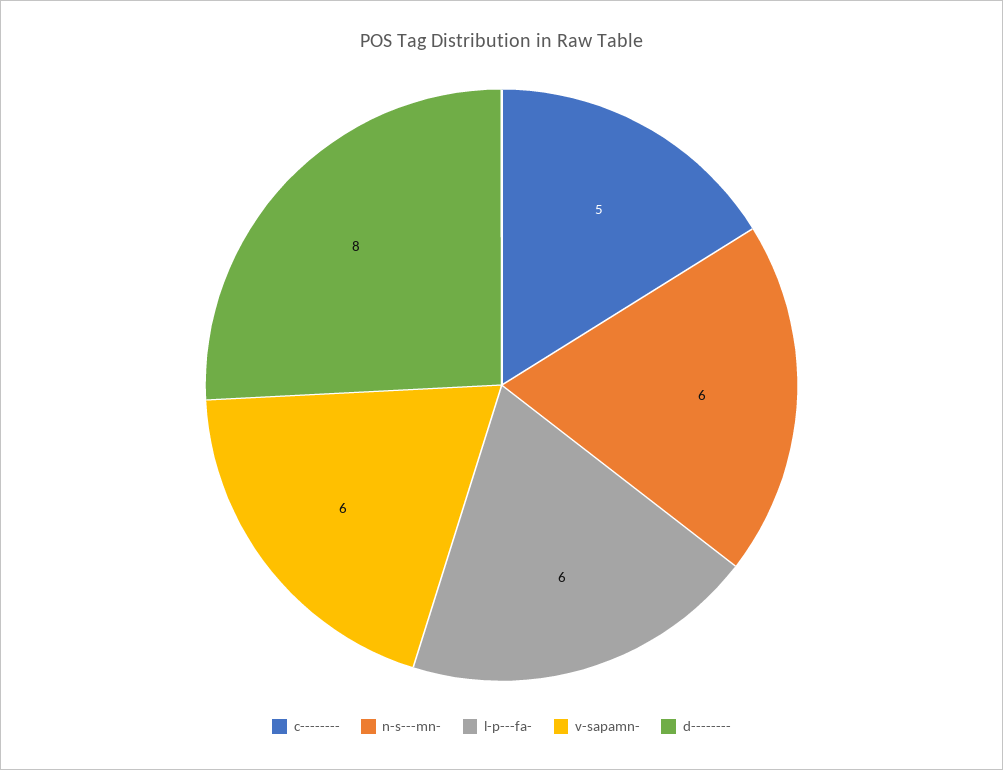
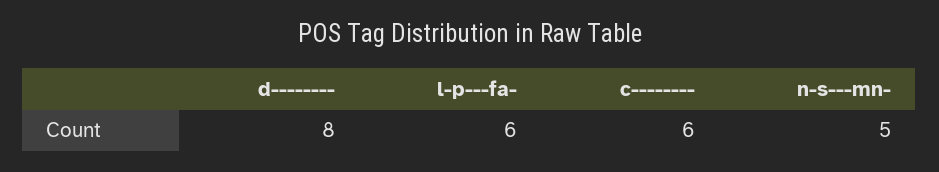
c--------: 5 -> 6
n-s---mn-: 6 -> 5
v-sapamn-: 6 -> none

